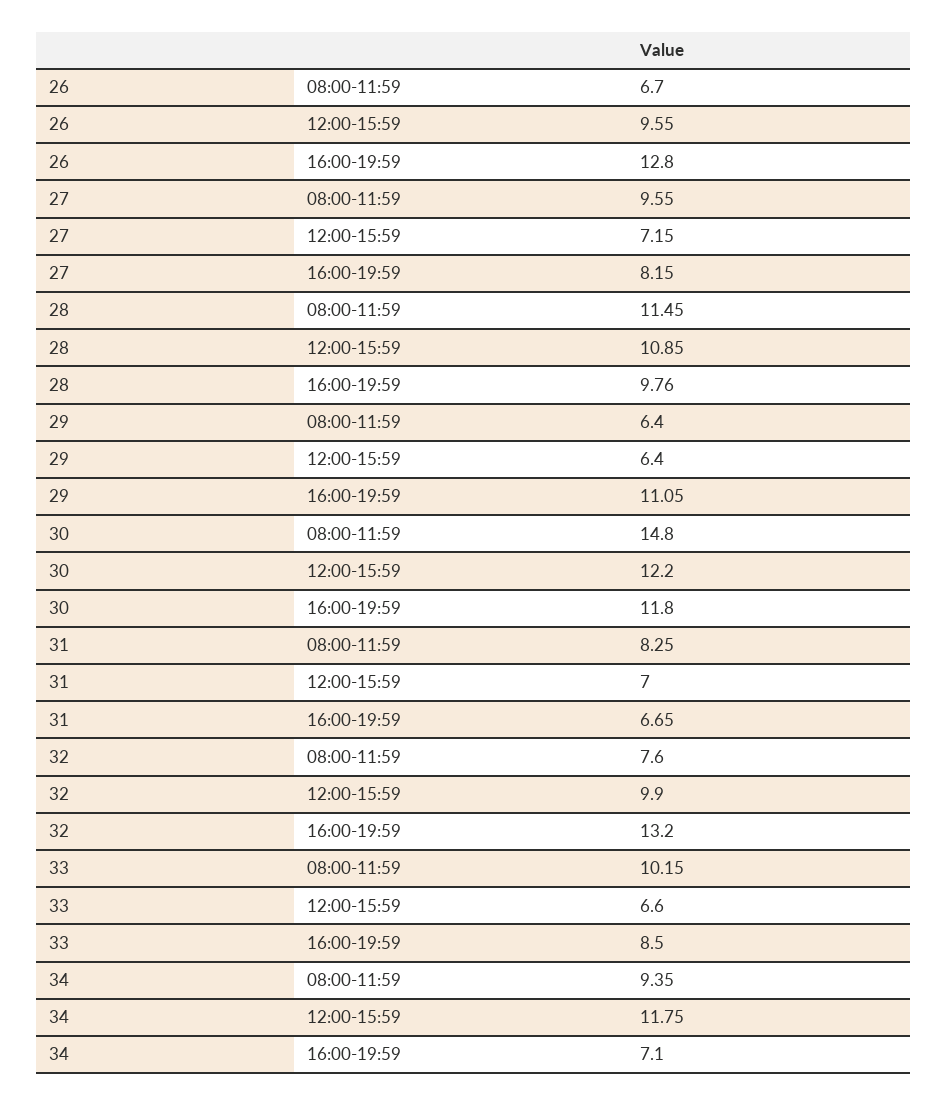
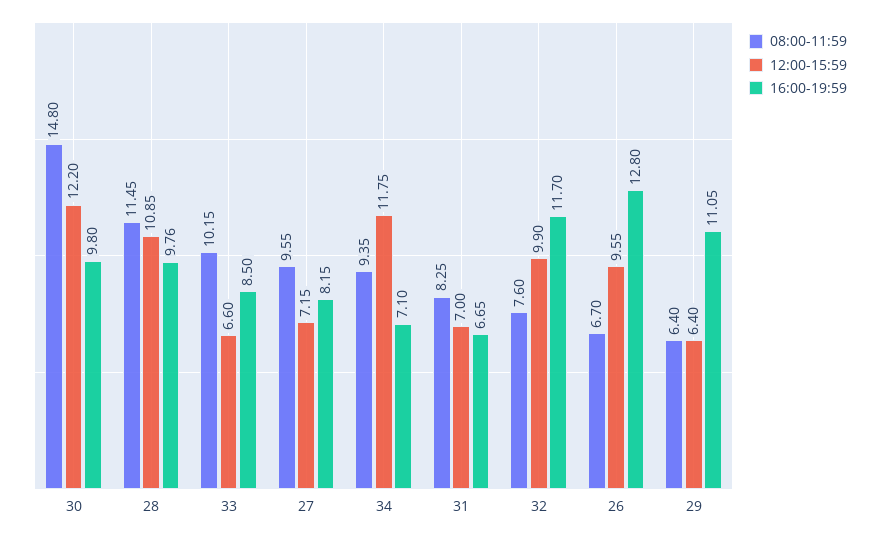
16:00-19:59, 30: 11.8 -> 9.8
16:00-19:59, 32: 13.2 -> 11.7

